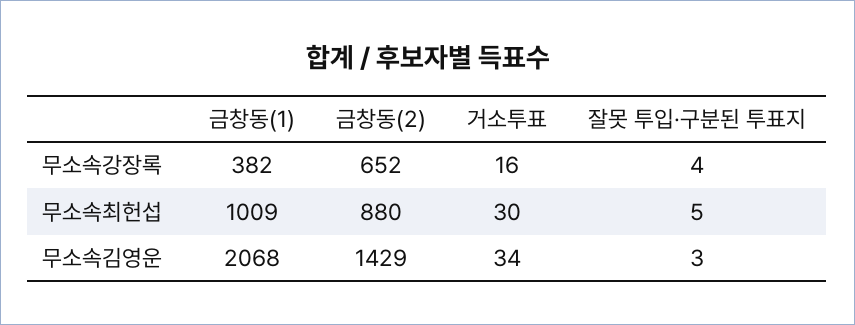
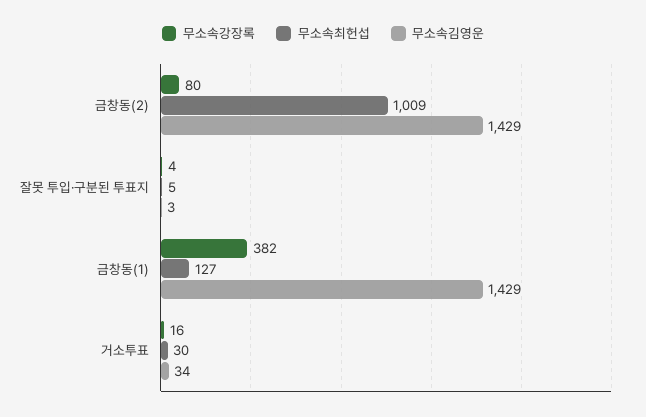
무소속강장록, 금창동(2): 652 -> 80
무소속최헌섭, 금창동(1): 1009 -> 127
무소속최헌섭, 금창동(2): 880 -> 1009
무소속김영운, 금창동(1): 2068 -> 1429

